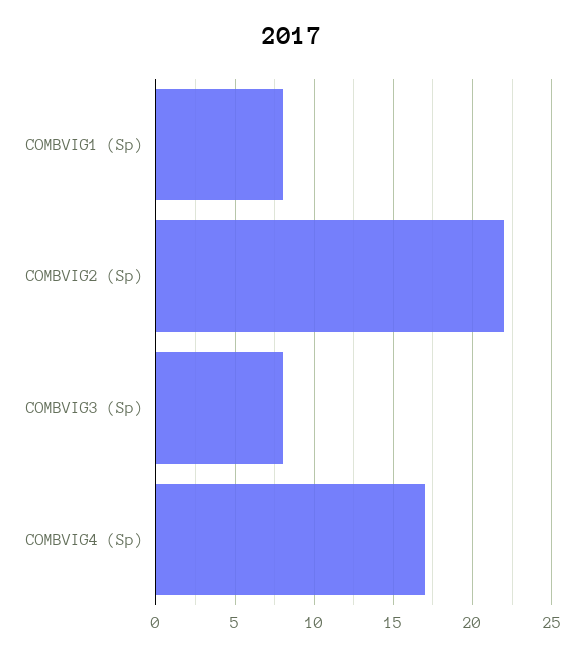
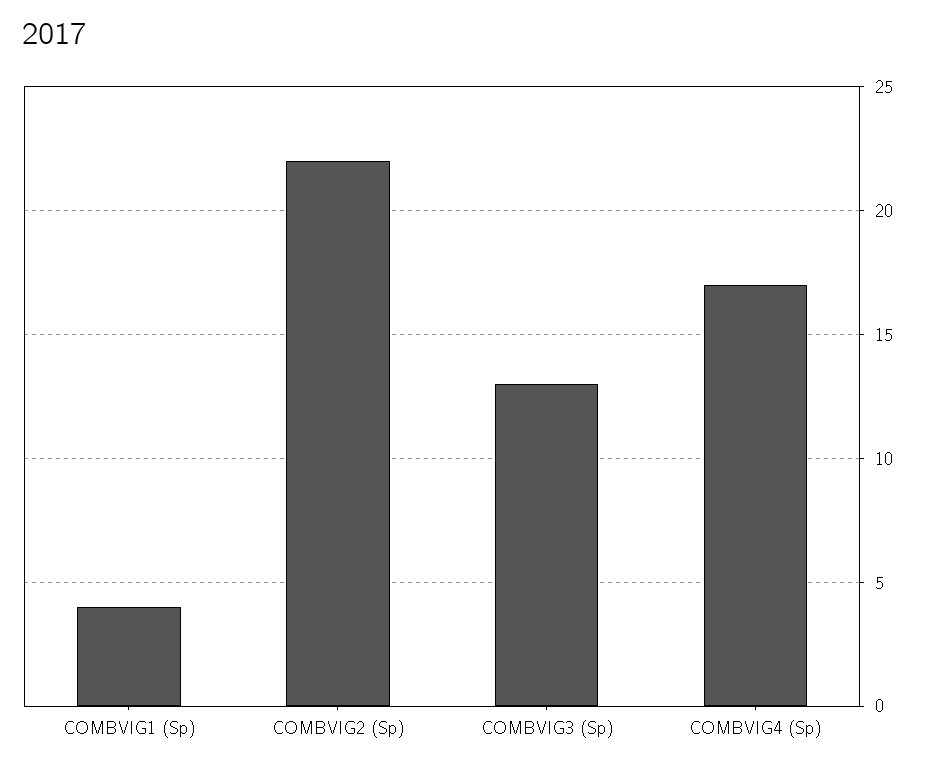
COMBVIG1 (Sp): 8 -> 4
COMBVIG3 (Sp): 8 -> 13

